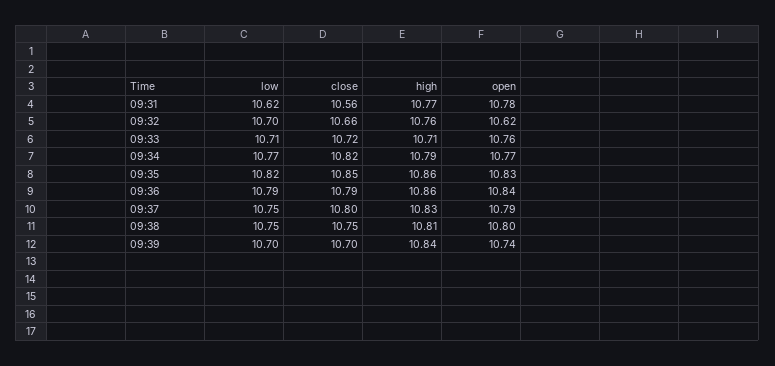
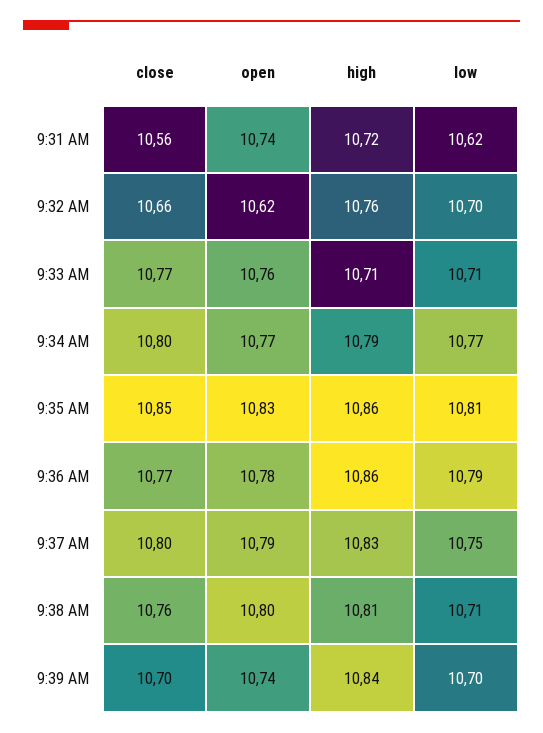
high, 09:31: 10.77 -> 10.72
open, 09:31: 10.78 -> 10.74
close, 09:33: 10.72 -> 10.77
close, 09:34: 10.82 -> 10.8
low, 09:35: 10.82 -> 10.81
close, 09:36: 10.79 -> 10.77
open, 09:36: 10.84 -> 10.78
low, 09:38: 10.75 -> 10.71
close, 09:38: 10.75 -> 10.76

